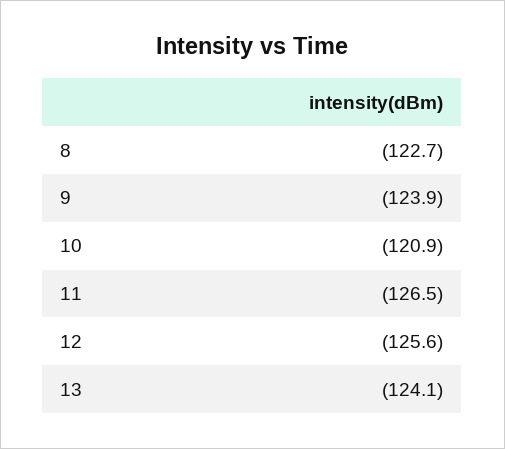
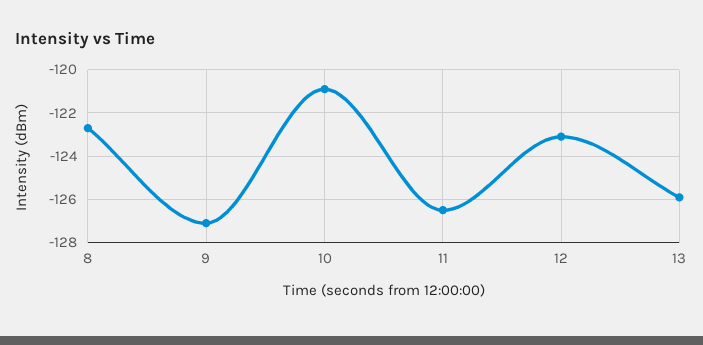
9: -123.9 -> -127
12: -125.6 -> -123
13: -124.1 -> -126

